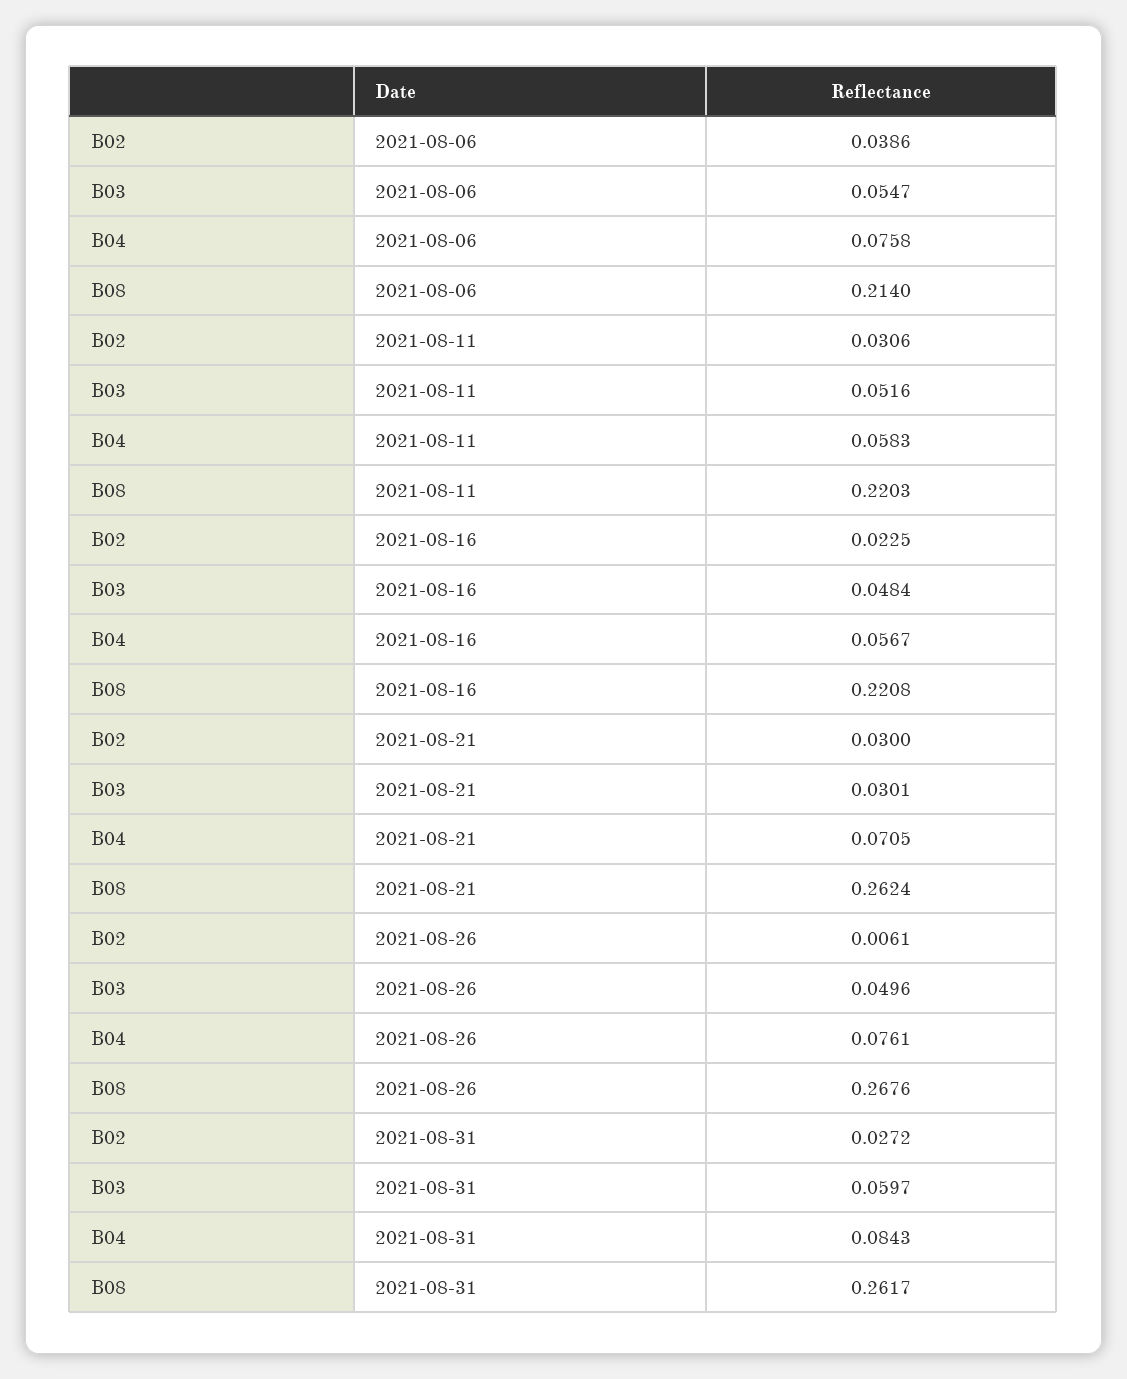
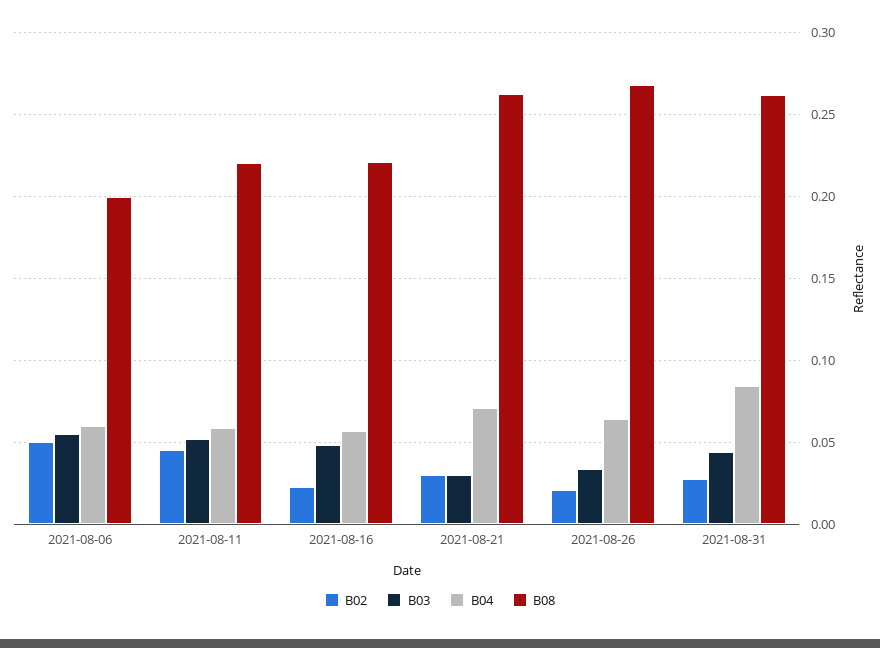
B02, 2021-08-06: 0.0386 -> 0.05
B04, 2021-08-06: 0.0758 -> 0.06
B08, 2021-08-06: 0.214 -> 0.2
B02, 2021-08-11: 0.0306 -> 0.045
B02, 2021-08-26: 0.0061 -> 0.02
B03, 2021-08-26: 0.0496 -> 0.035
B04, 2021-08-26: 0.0761 -> 0.065
B03, 2021-08-31: 0.0597 -> 0.045

